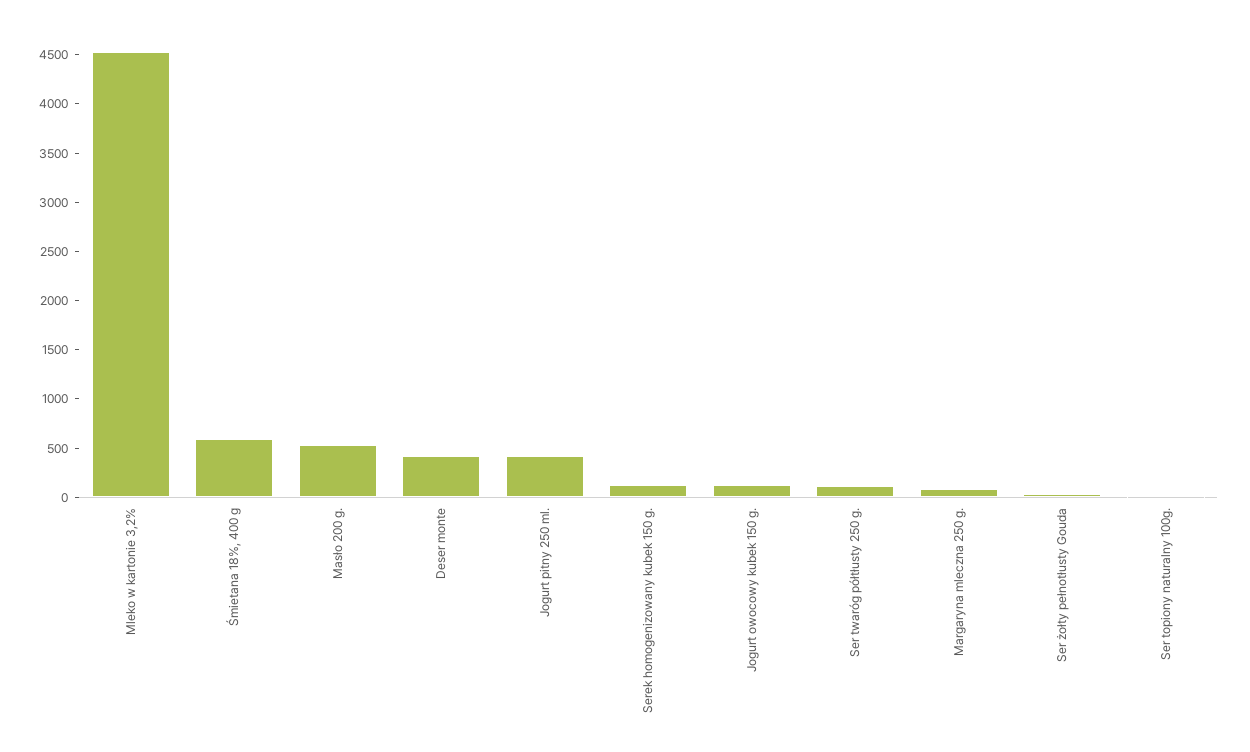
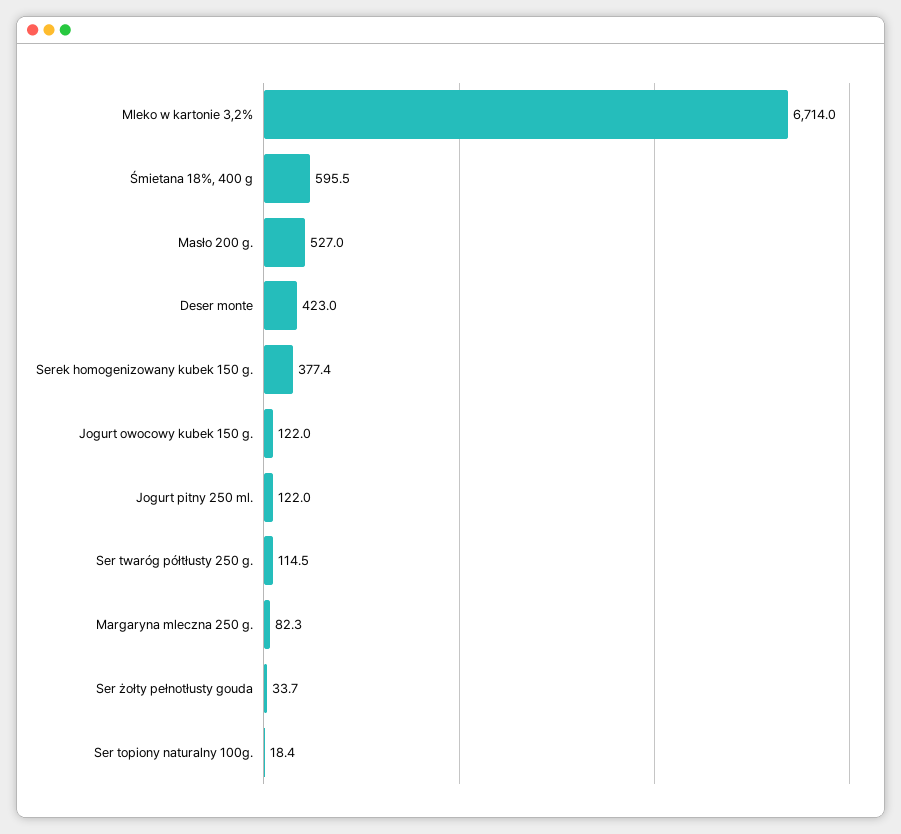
Mleko w kartonie 3,2%: 4500 -> 6714
Jogurt pitny 250 ml.: 400 -> 122
Serek homogenizowany kubek 150 g.: 100 -> 377.4

